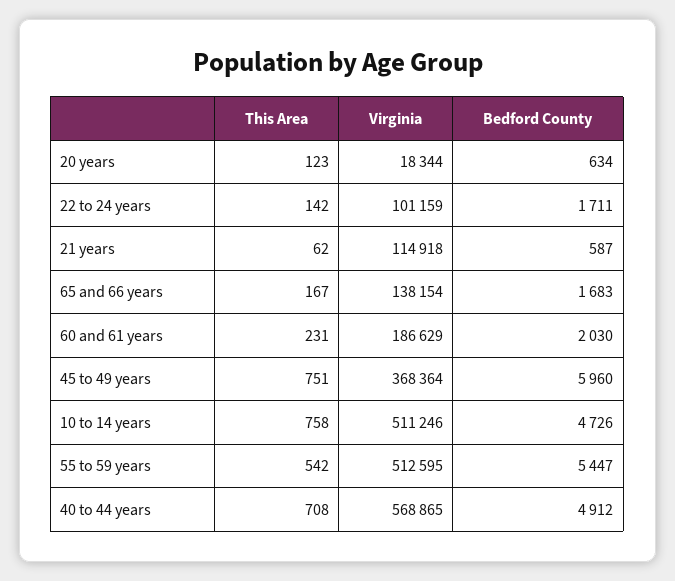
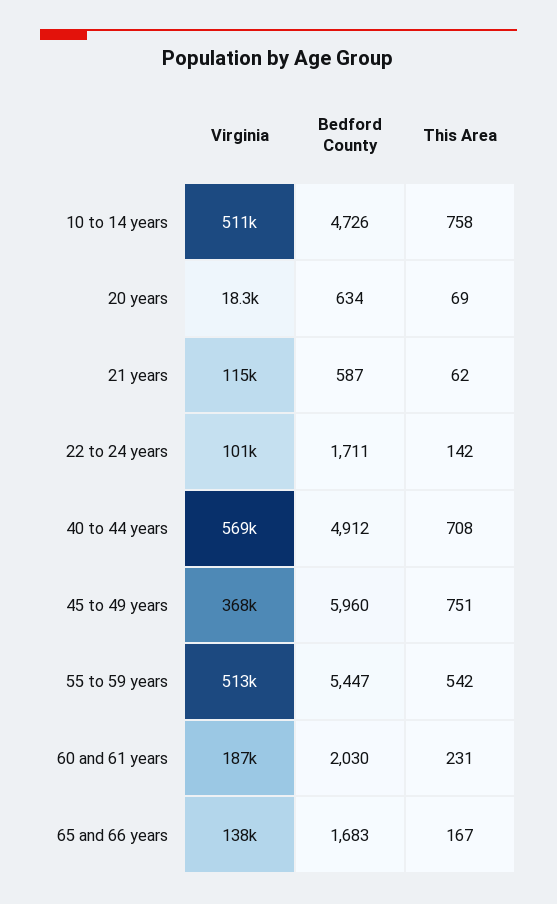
This Area, 20 years: 123 -> 69

